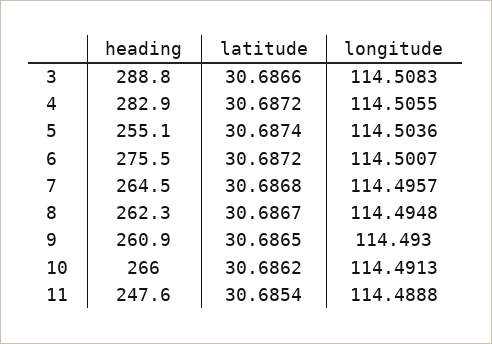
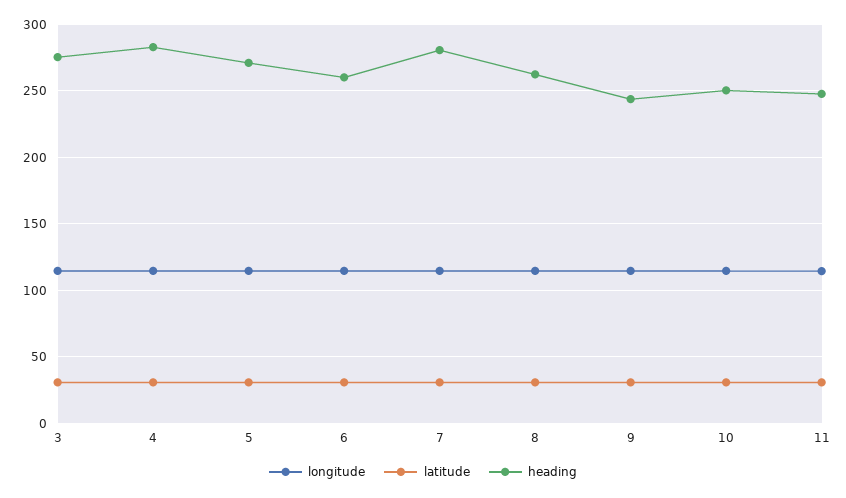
heading, 3: 288.8 -> 275
heading, 5: 255.1 -> 270
heading, 6: 275.5 -> 260
heading, 7: 264.5 -> 280
heading, 9: 260.9 -> 245
heading, 10: 266 -> 250

